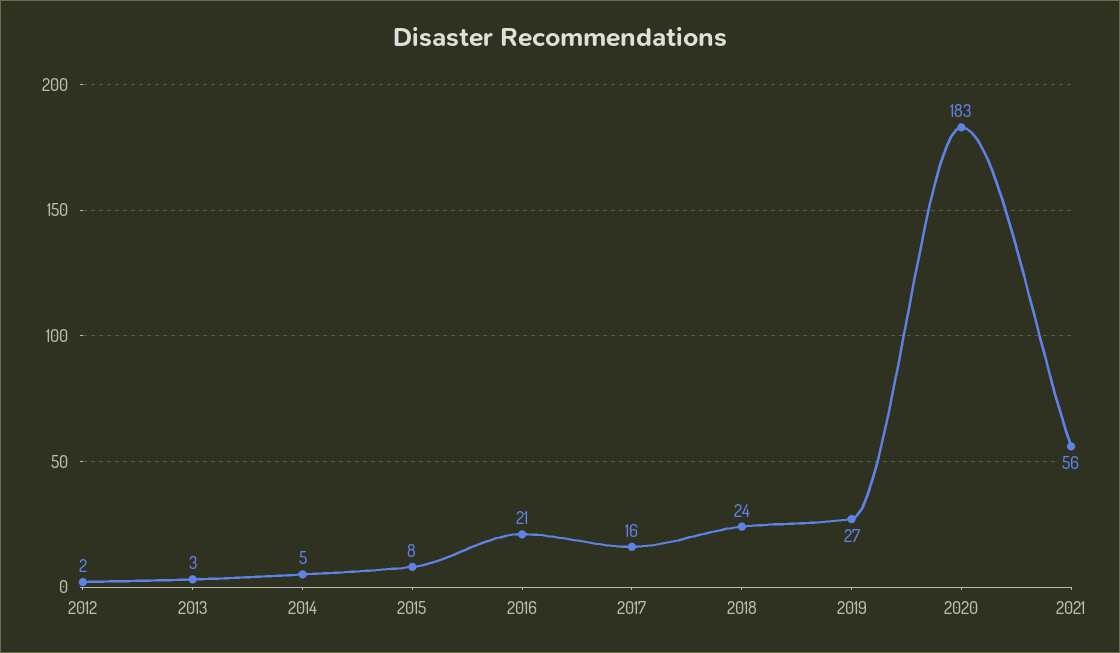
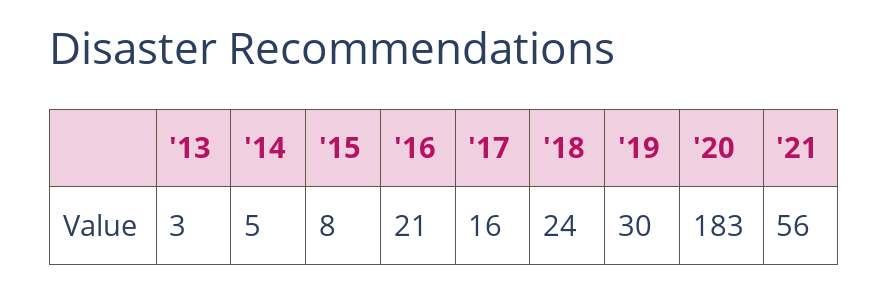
2012: 2 -> none
2019: 27 -> 30

